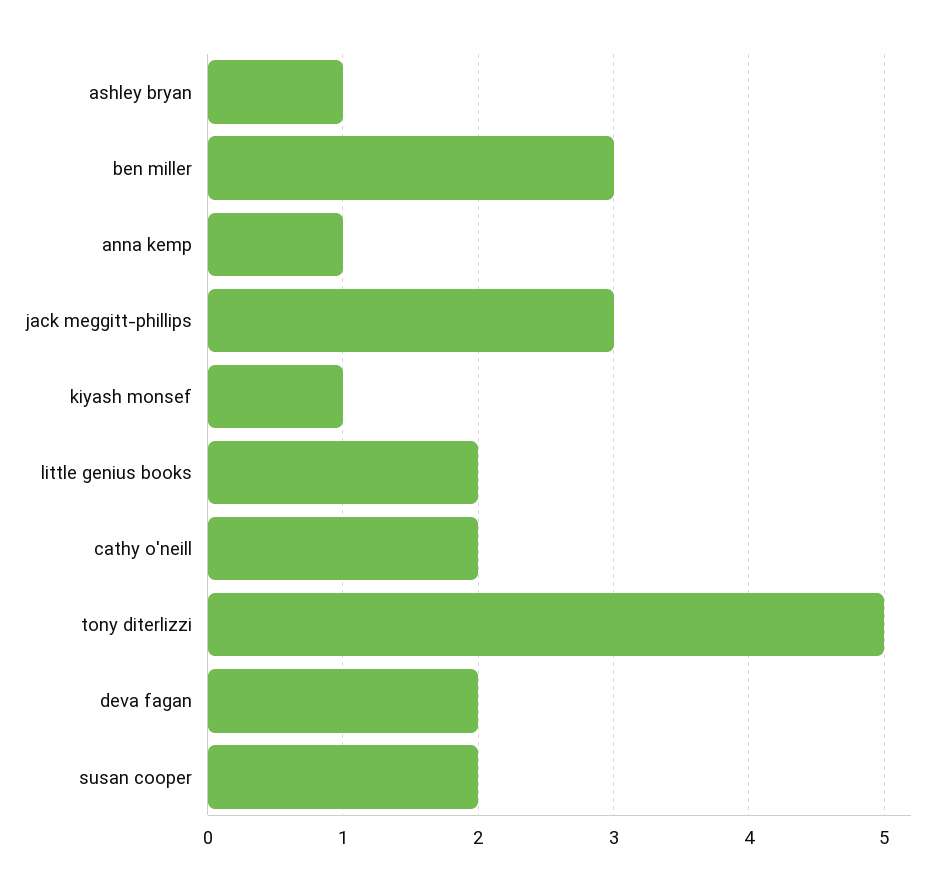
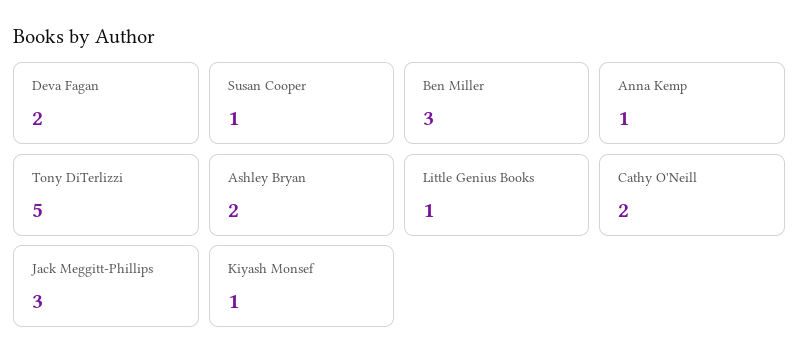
ashley bryan: 1 -> 2
little genius books: 2 -> 1
susan cooper: 2 -> 1

